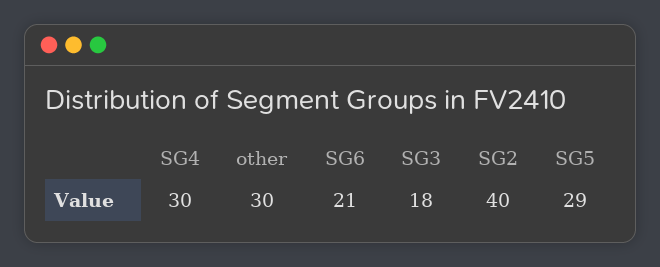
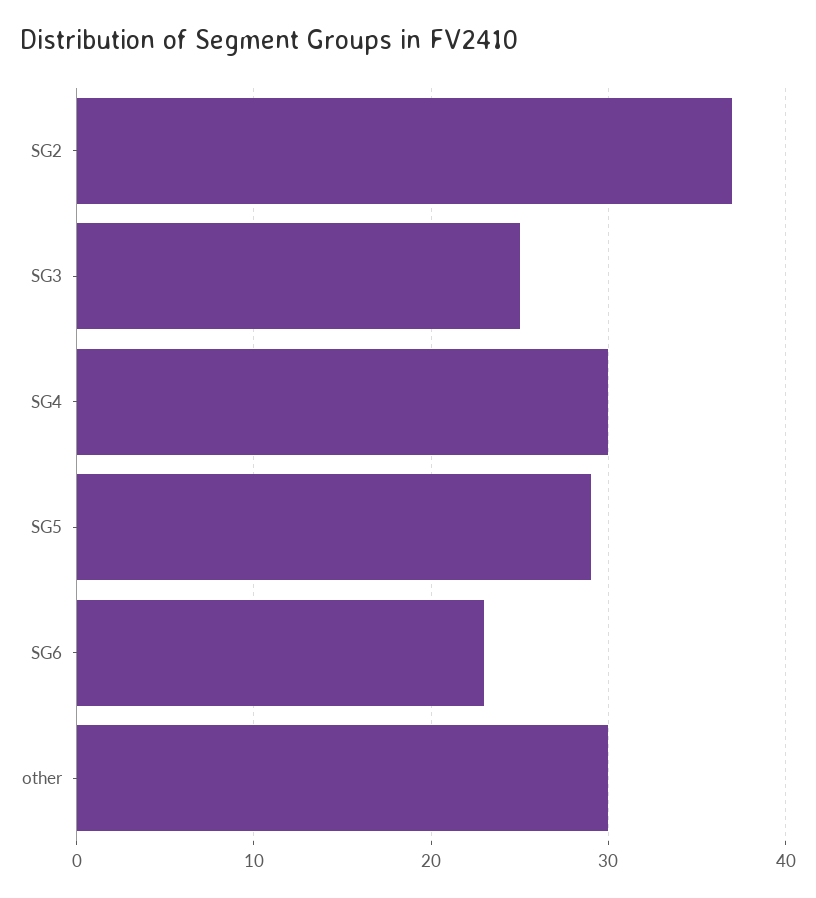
SG6: 21 -> 23
SG3: 18 -> 25
SG2: 40 -> 37

